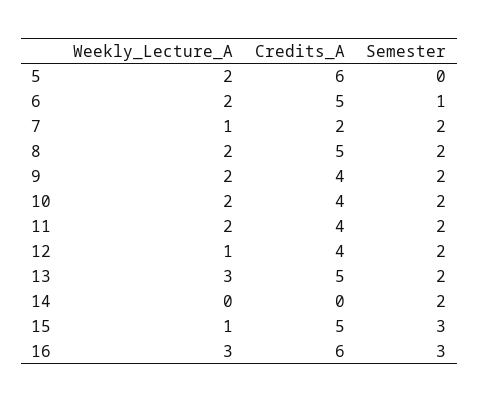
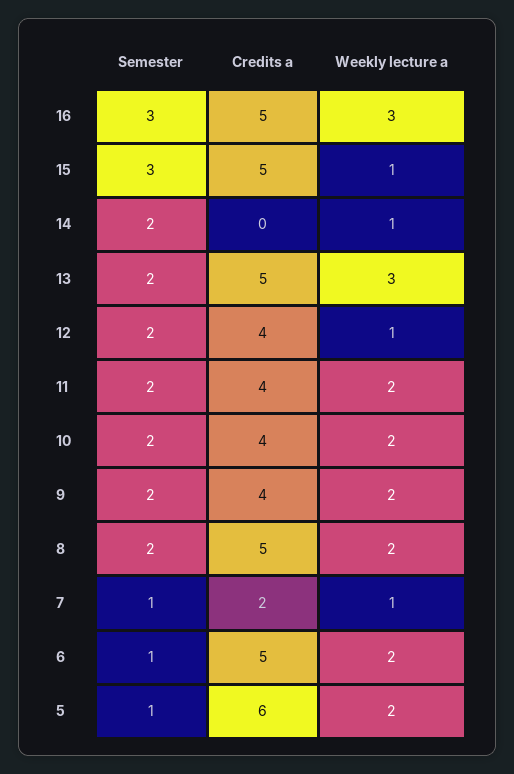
Semester, 5: 0 -> 1
Semester, 7: 2 -> 1
Weekly_Lecture_A, 14: 0 -> 1
Credits_A, 16: 6 -> 5

